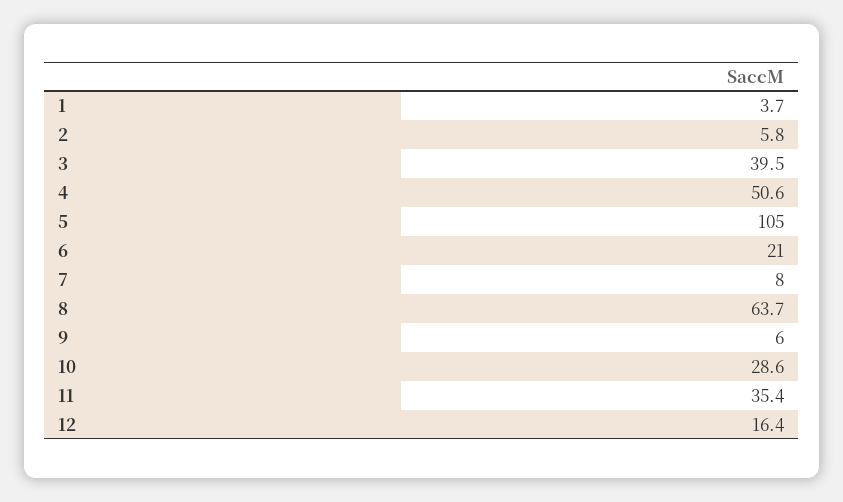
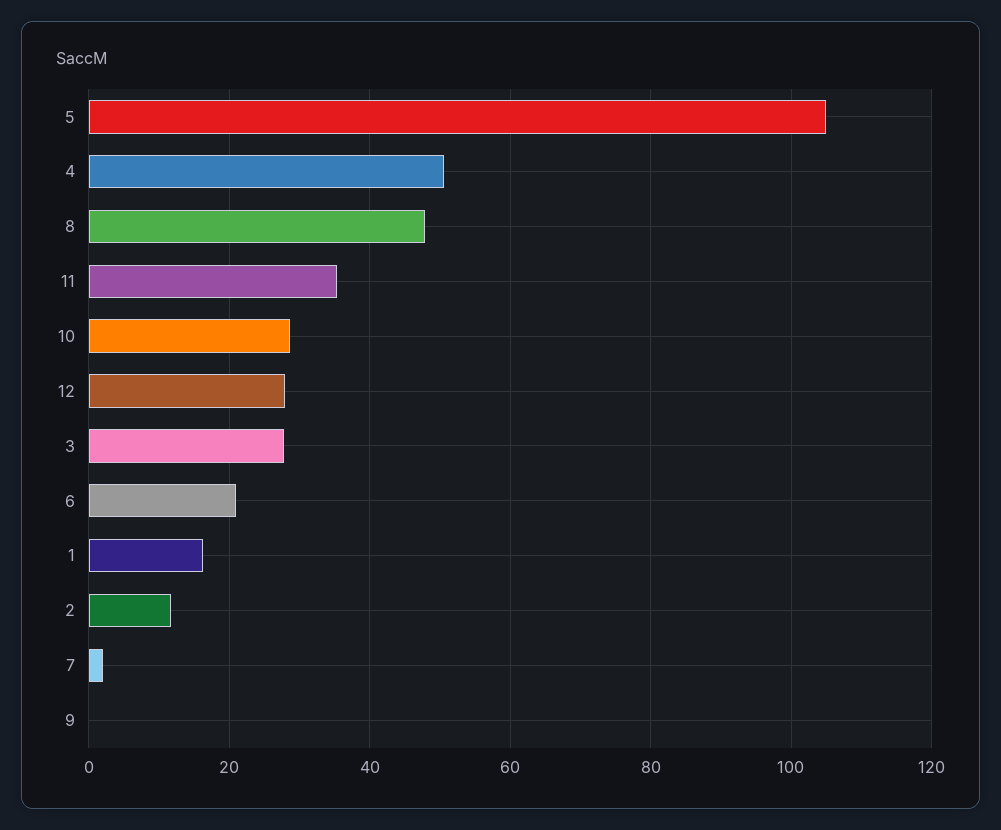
1: 3.7 -> 16
2: 5.8 -> 12
3: 39.5 -> 28
7: 8 -> 2
8: 63.7 -> 48
9: 6 -> 0
12: 16.4 -> 28

